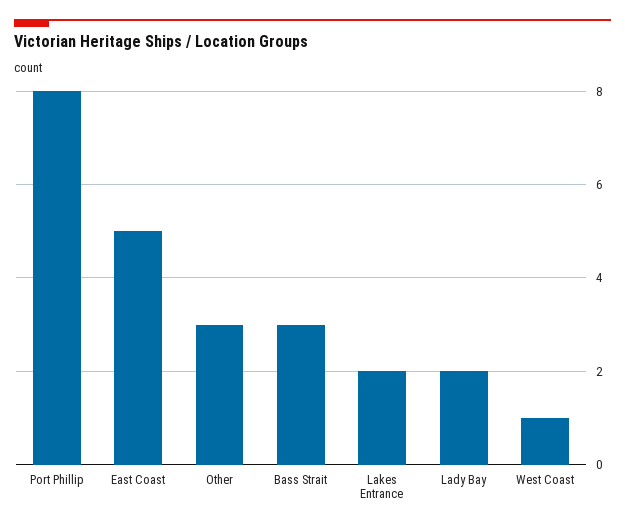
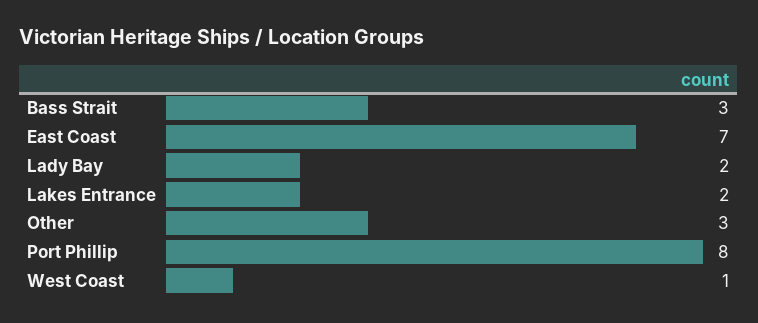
East Coast: 5 -> 7

